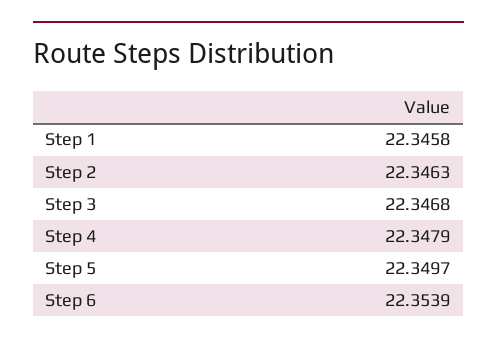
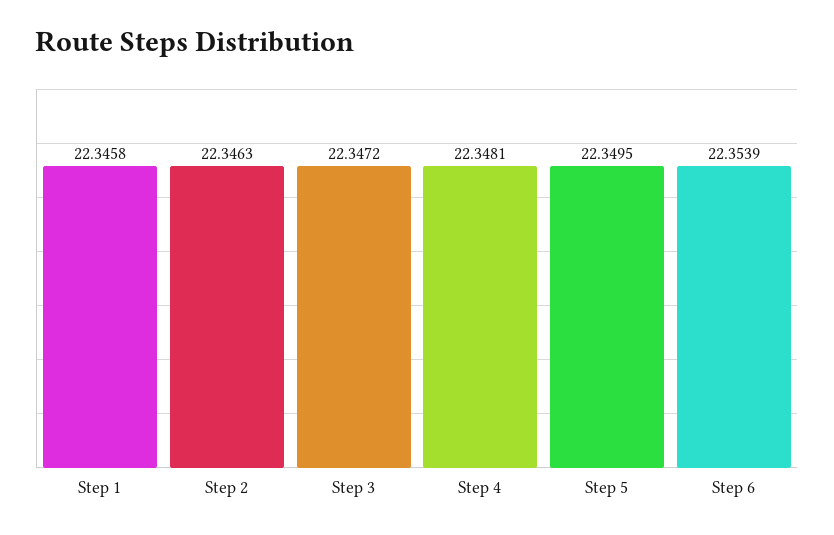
Step 3: 22.3468 -> 22.3472
Step 4: 22.3479 -> 22.3481
Step 5: 22.3497 -> 22.3495

